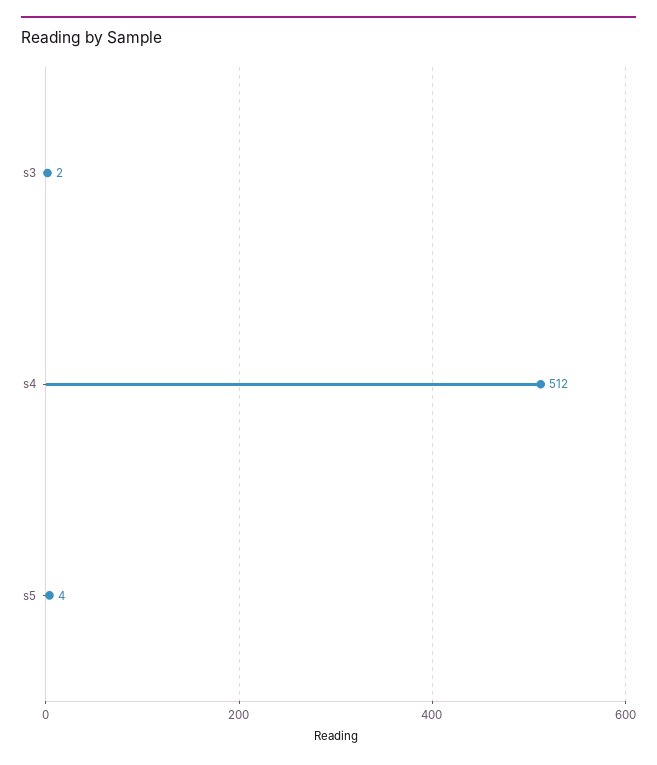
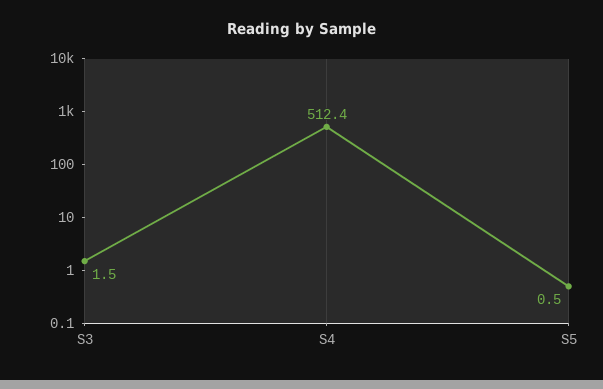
s5: 4 -> 0.5

